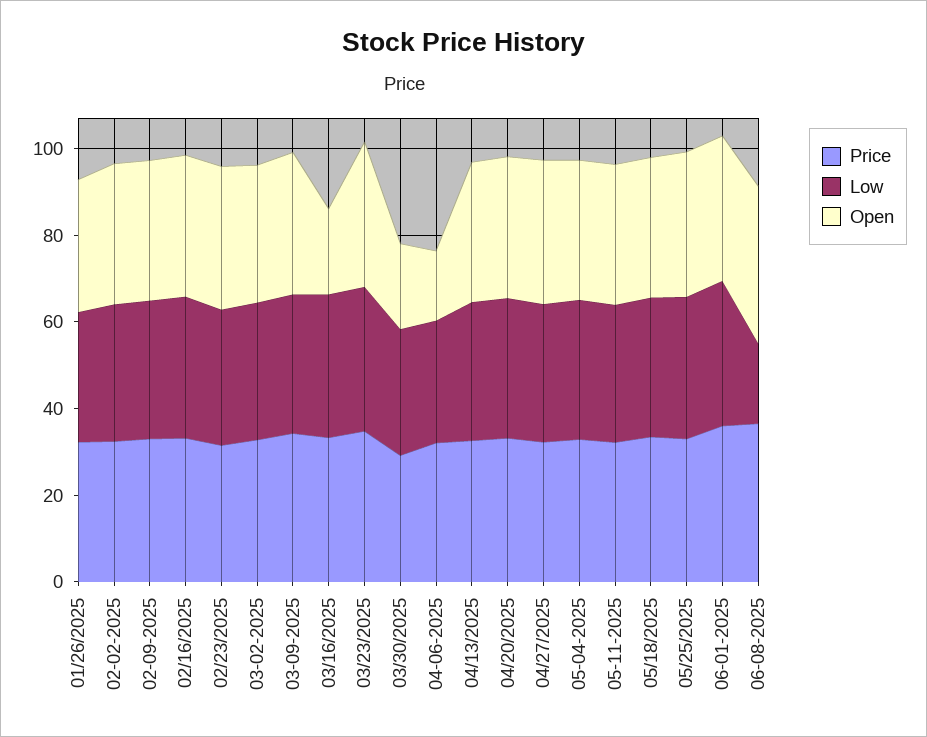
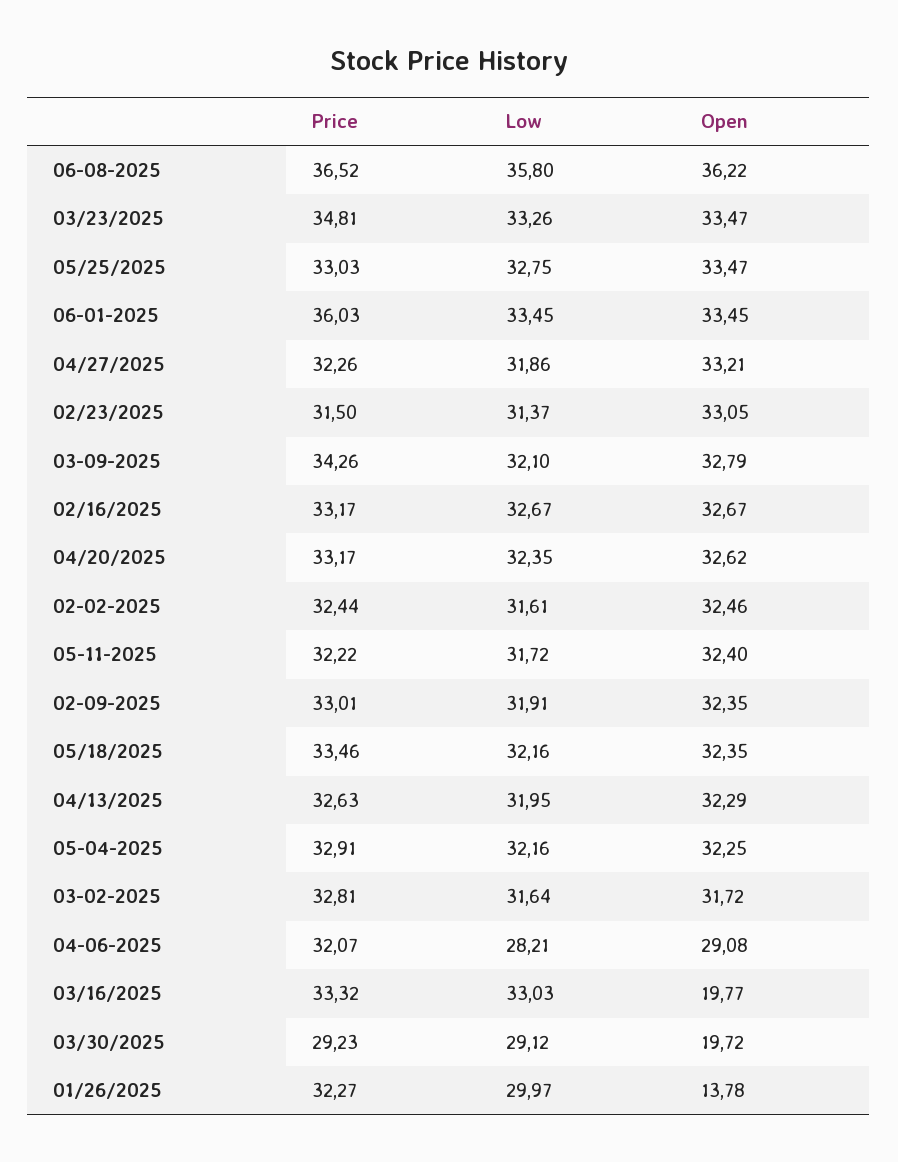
Open, 01/26/2025: 30 -> 13.78
Open, 04-06-2025: 15 -> 29.08
Low, 06-08-2025: 20 -> 35.8

